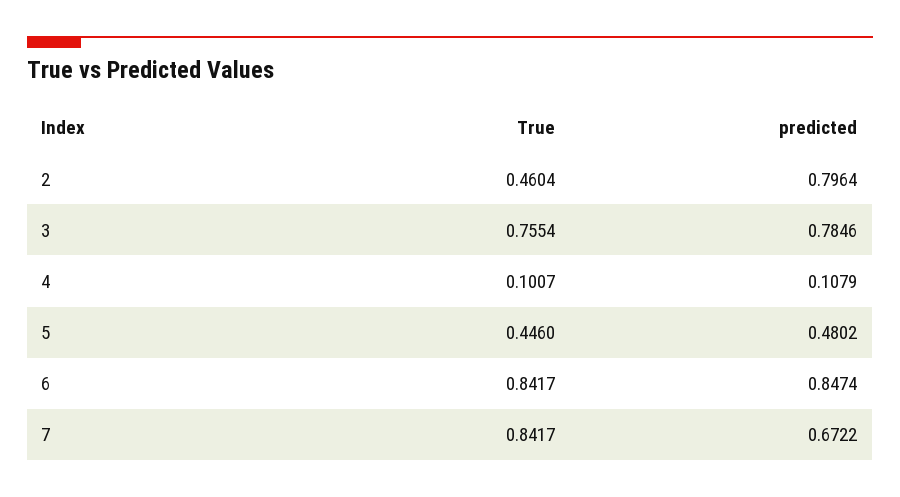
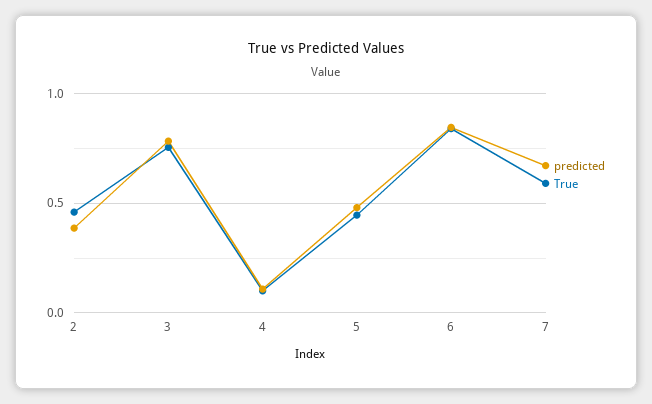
predicted, 2: 0.7964 -> 0.4
True, 7: 0.8417 -> 0.6

